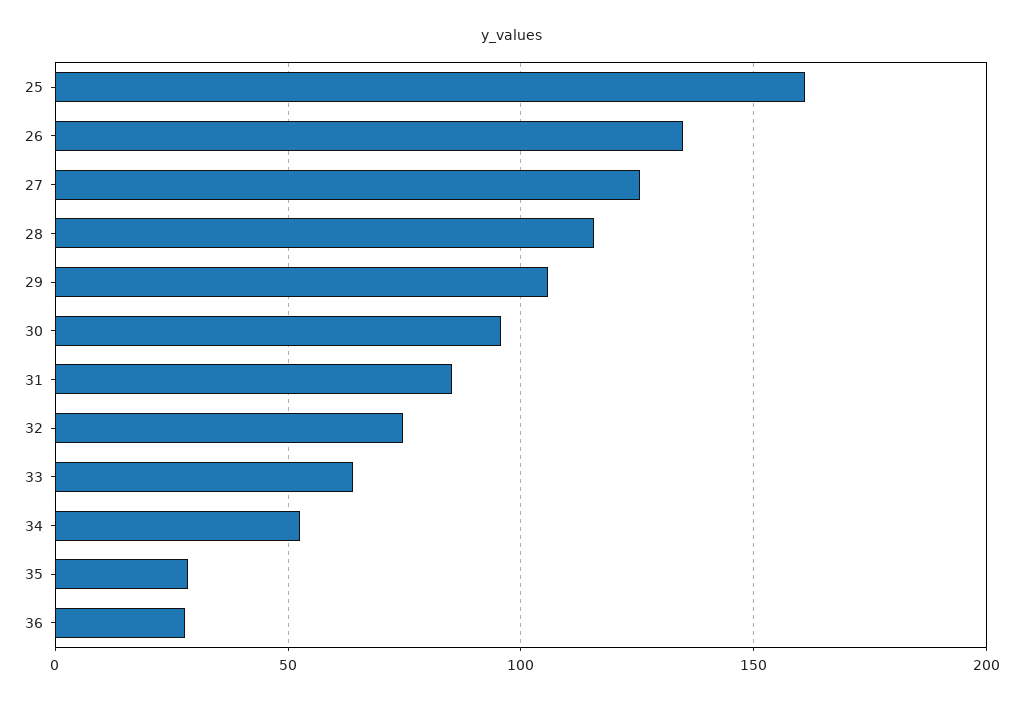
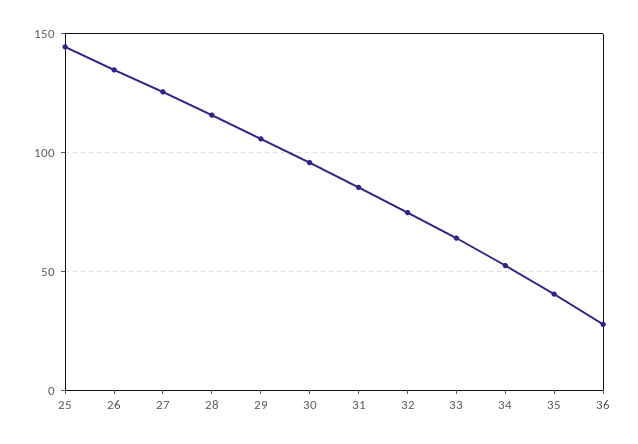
25: 160 -> 145
35: 30 -> 40

